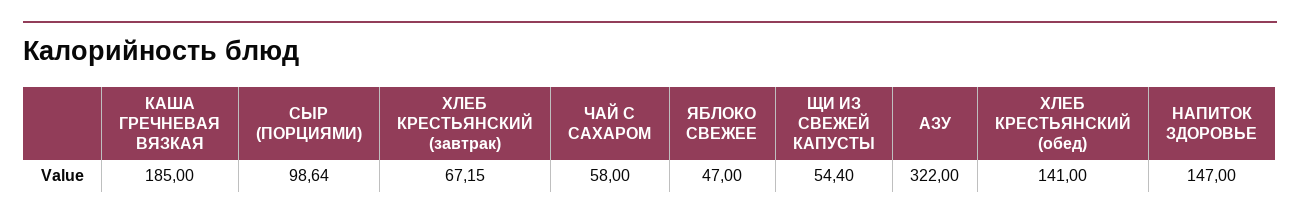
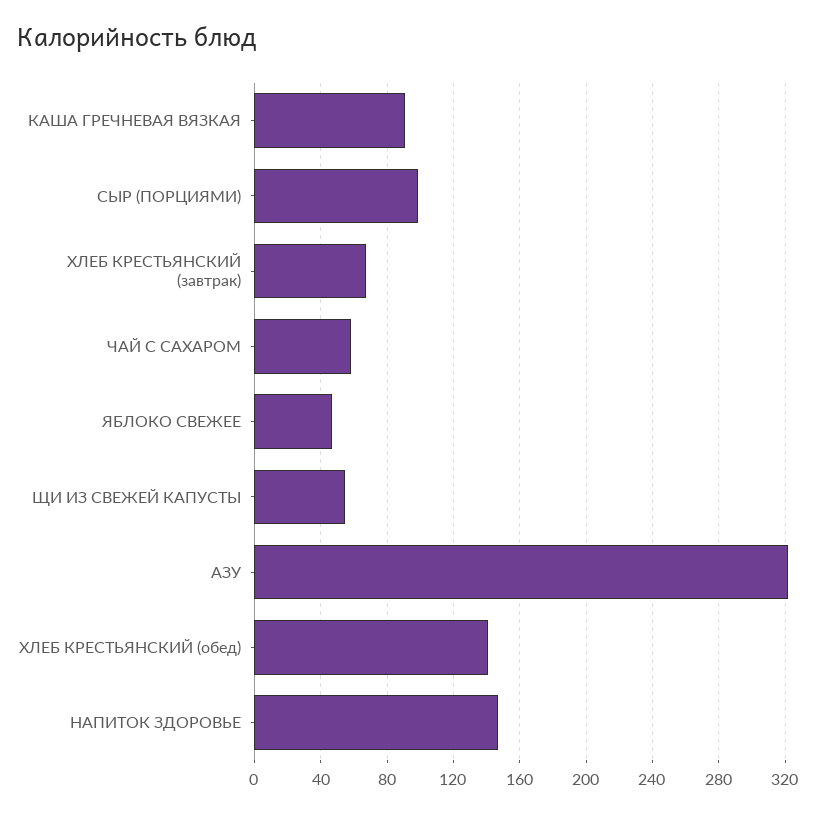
КАША ГРЕЧНЕВАЯ ВЯЗКАЯ: 185 -> 90

